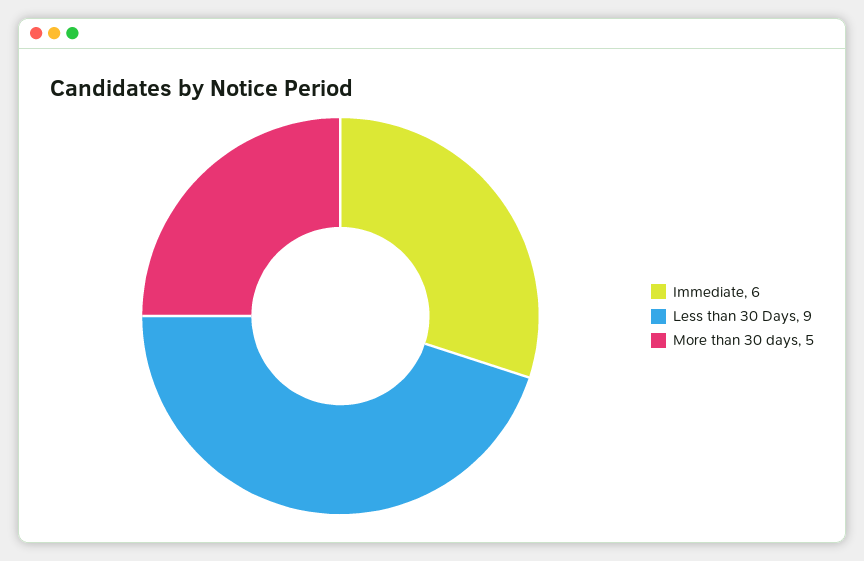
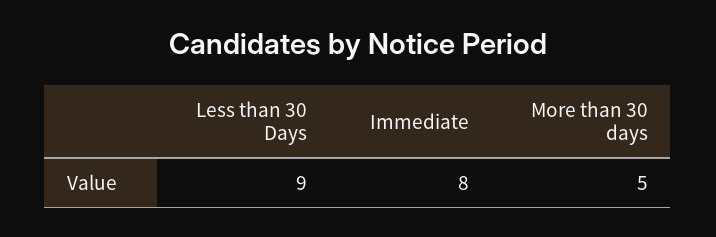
Immediate: 6 -> 8

